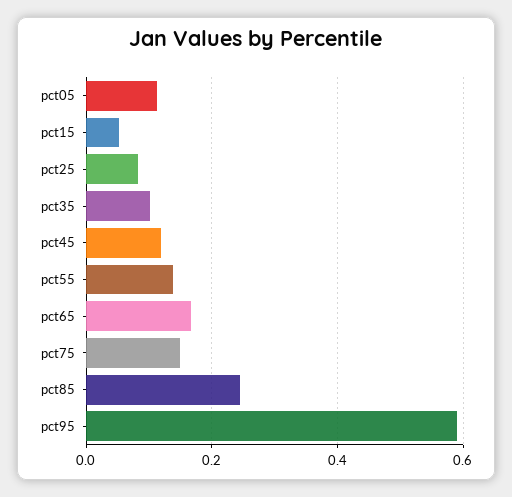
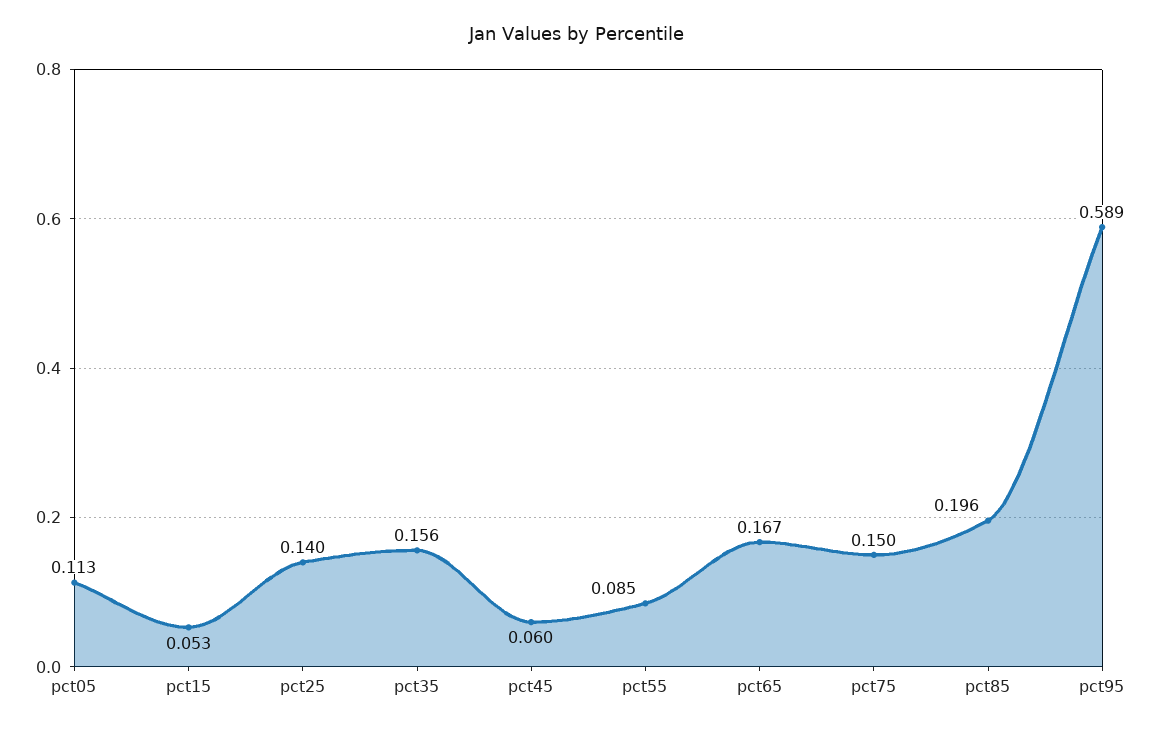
pct25: 0.08 -> 0.14
pct35: 0.1 -> 0.156
pct45: 0.12 -> 0.06
pct55: 0.14 -> 0.085
pct85: 0.24 -> 0.196

